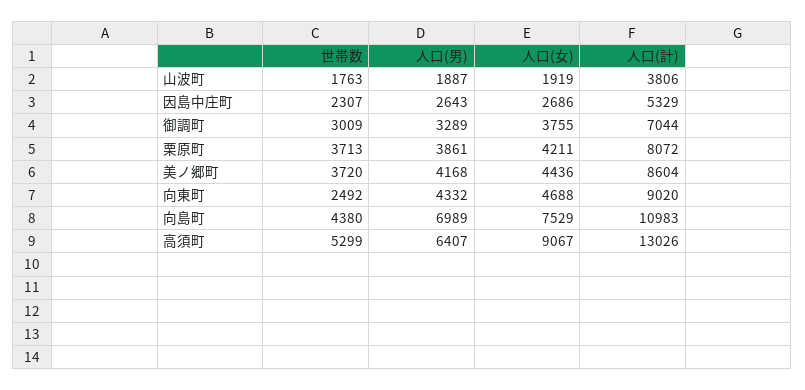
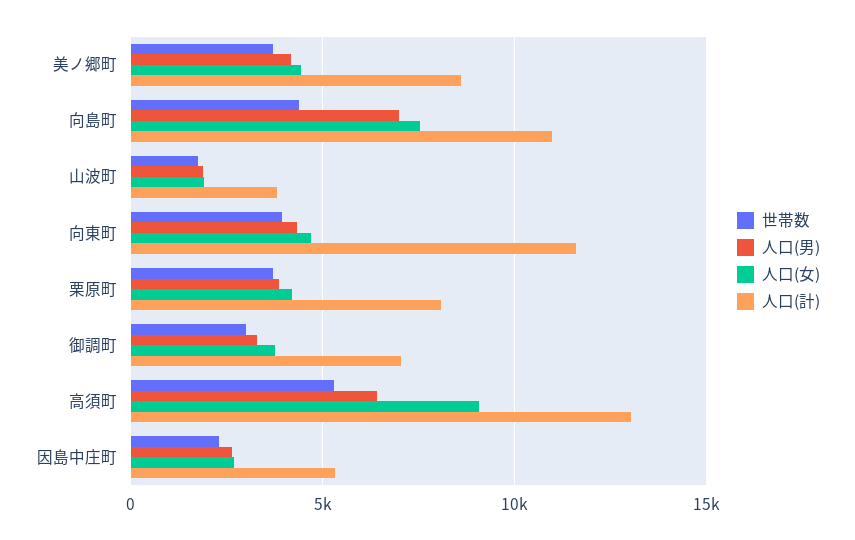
世帯数, 向東町: 2492 -> 4000
人口(計), 向東町: 9020 -> 11500

